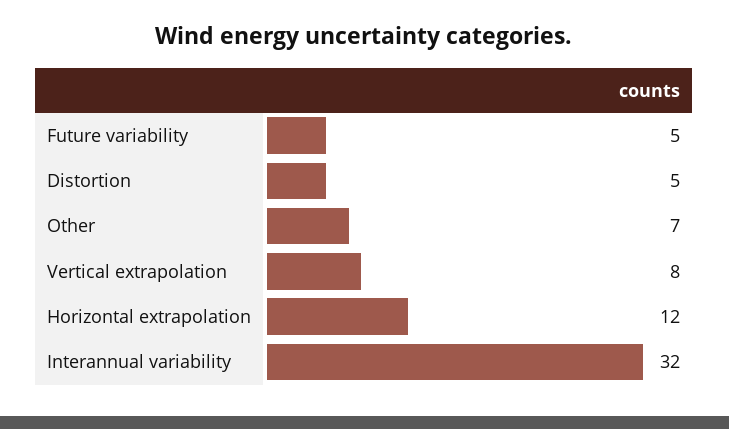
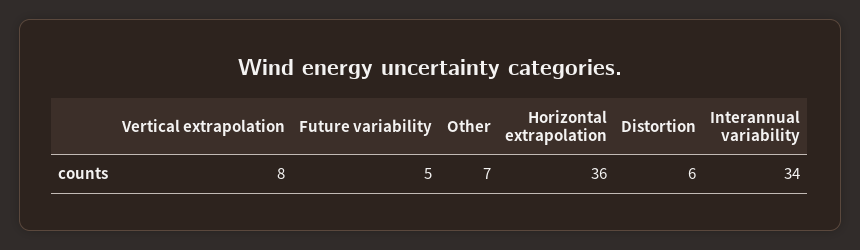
Distortion: 5 -> 6
Horizontal extrapolation: 12 -> 36
Interannual variability: 32 -> 34

